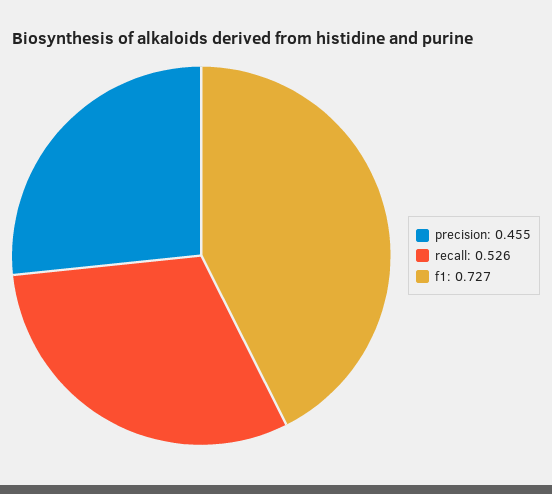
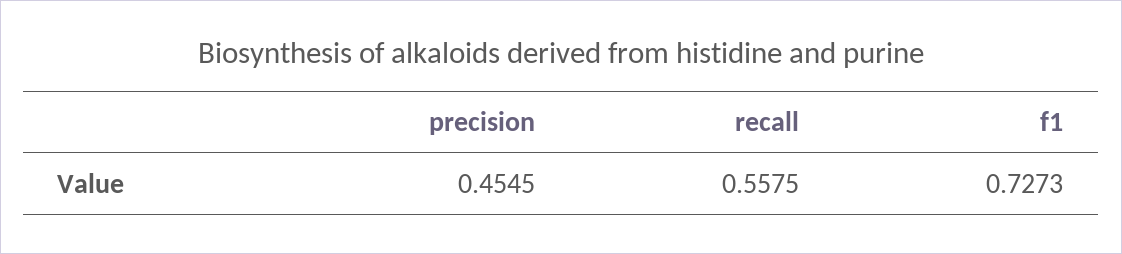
recall: 0.526 -> 0.5575

